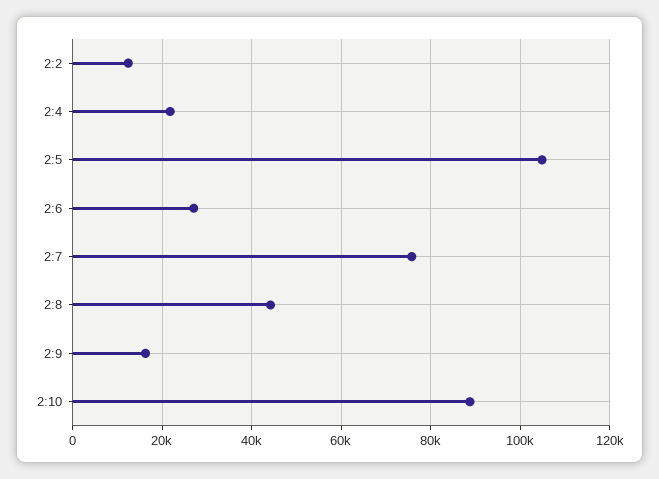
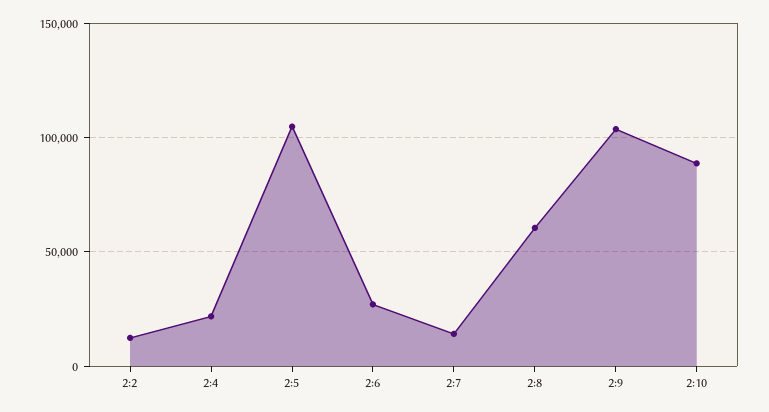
2:7: 76000 -> 15000
2:8: 44000 -> 60000
2:9: 16000 -> 105000

